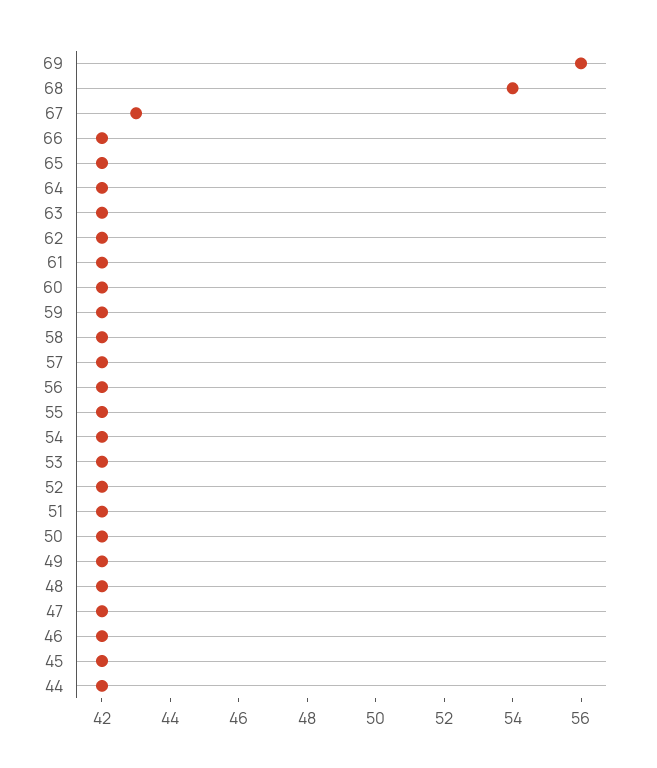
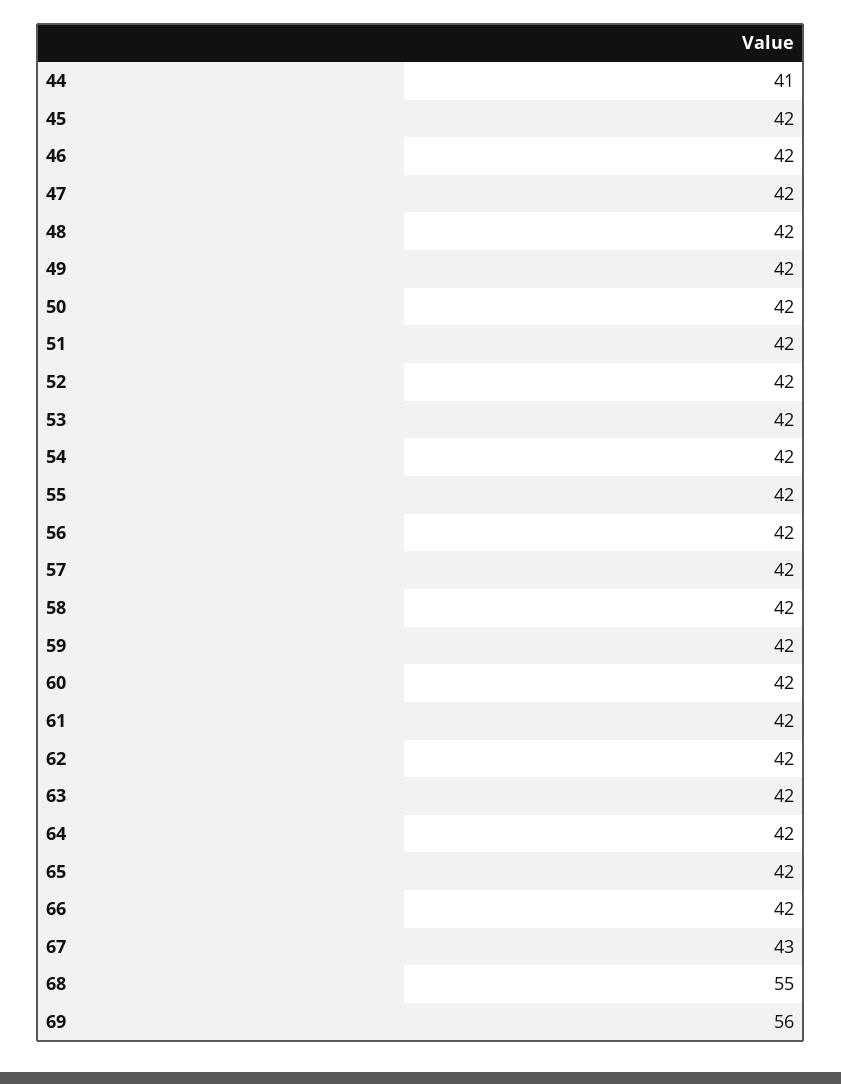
68: 54 -> 55
44: 42 -> 41

